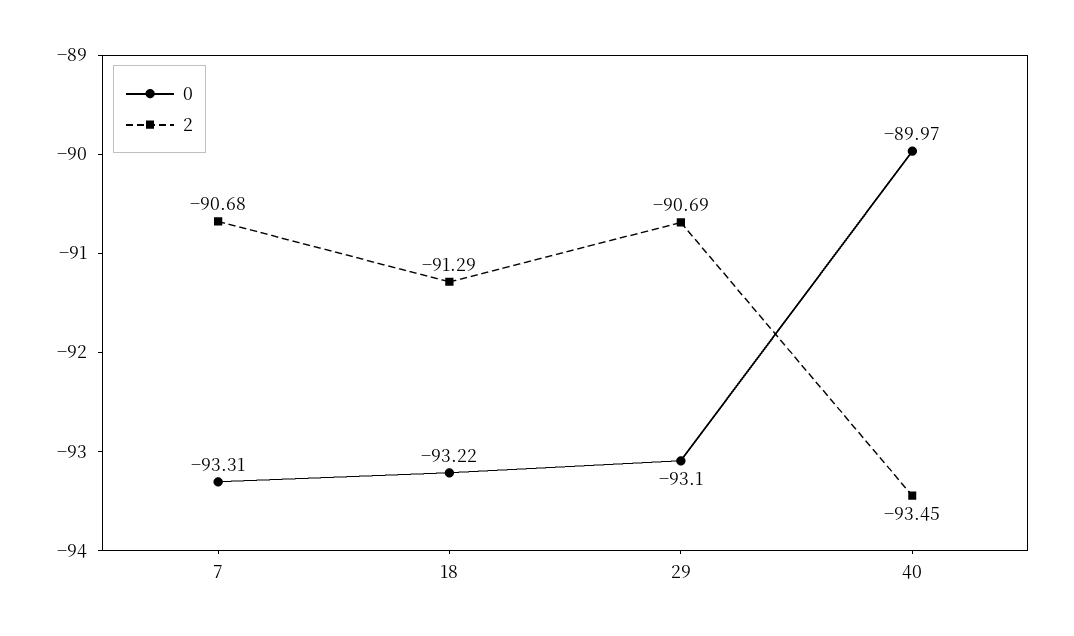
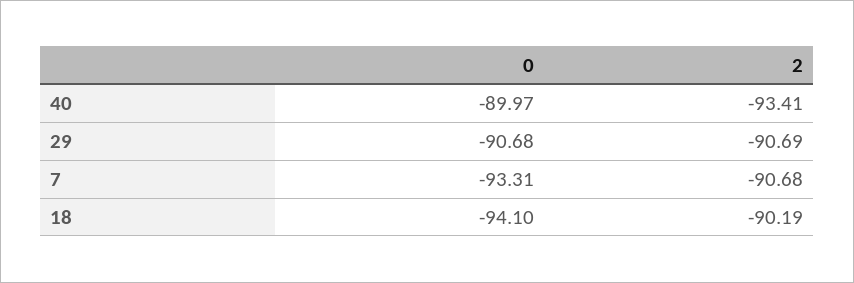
0, 18: -93.22 -> -94.1
2, 18: -91.29 -> -90.19
0, 29: -93.1 -> -90.68
2, 40: -93.45 -> -93.41

